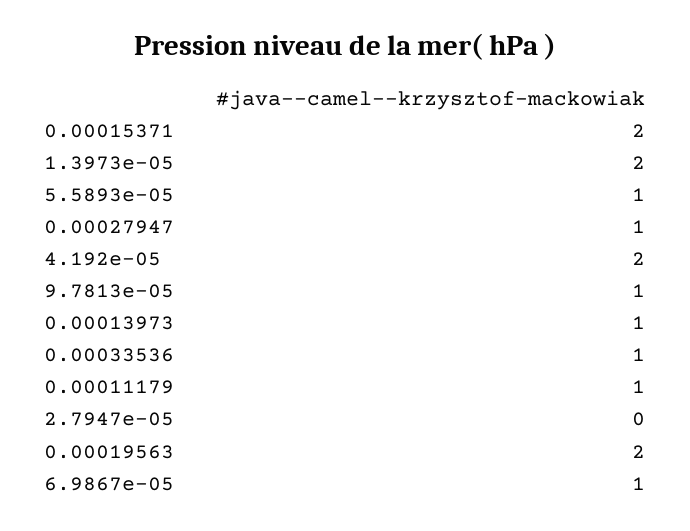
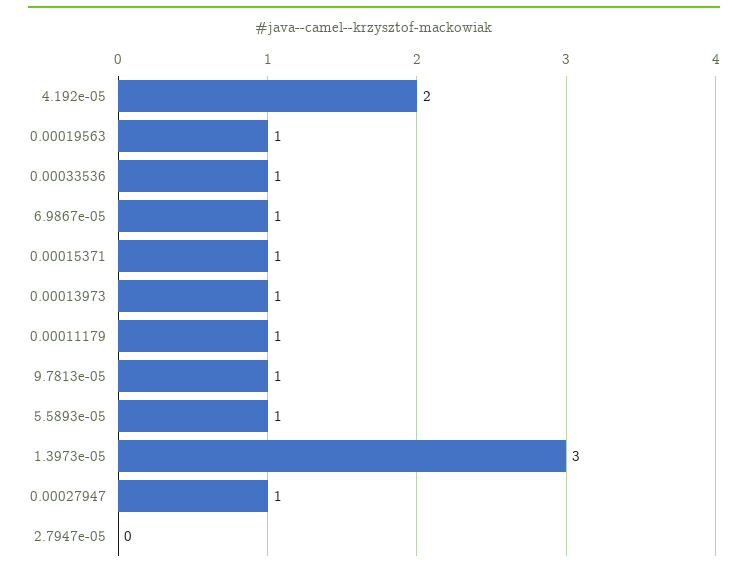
0.00015371: 2 -> 1
1.3973e-05: 2 -> 3
0.00019563: 2 -> 1

